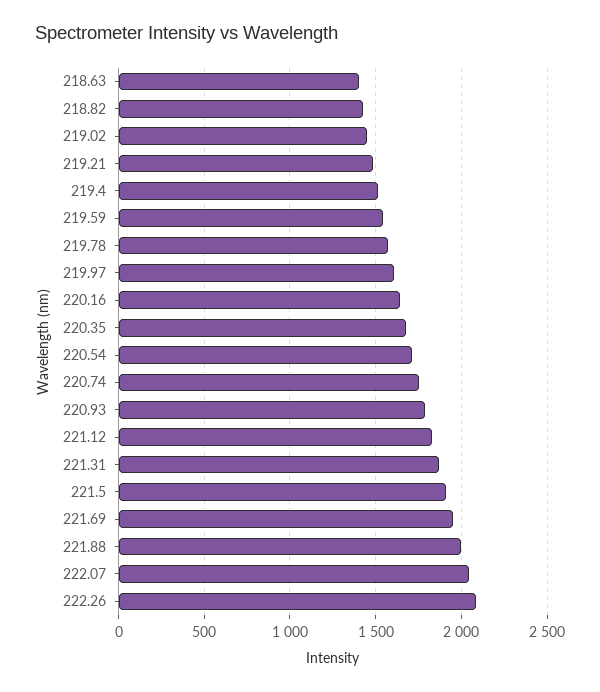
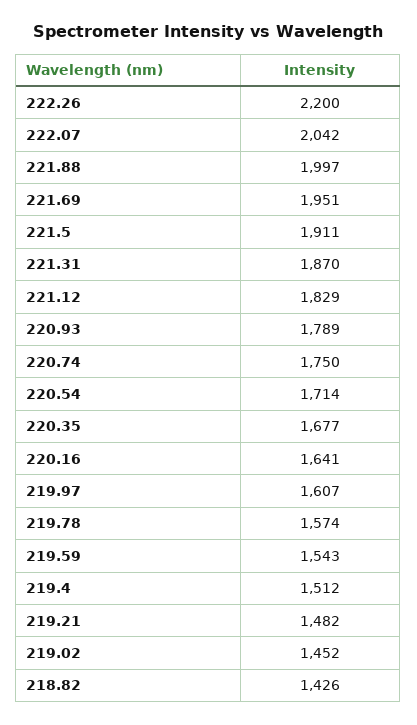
218.63: 1400 -> none
222.26: 2100 -> 2200

